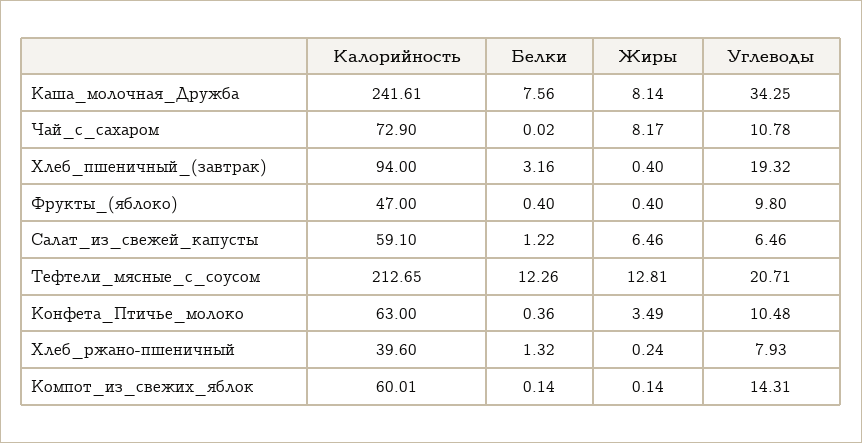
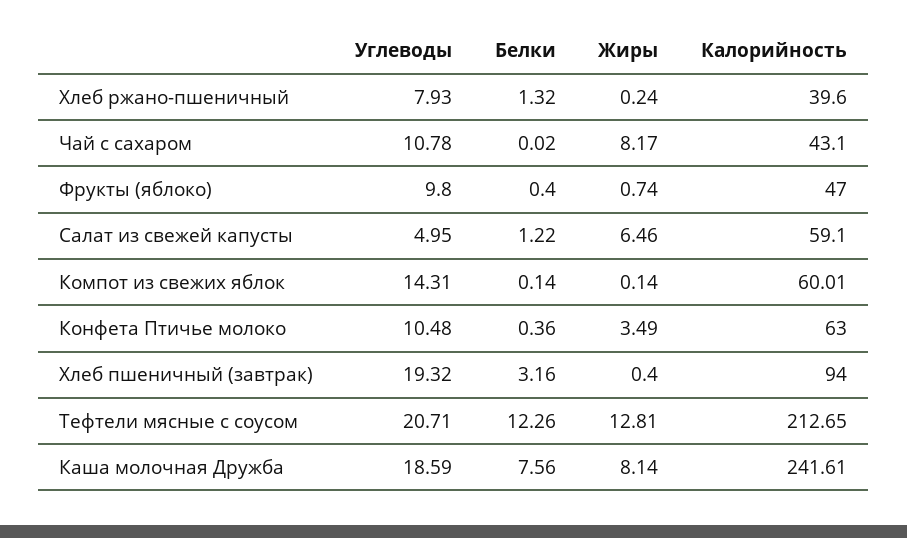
Углеводы, Каша_молочная_Дружба: 34.25 -> 18.59
Калорийность, Чай_с_сахаром: 72.9 -> 43.1
Жиры, Фрукты_(яблоко): 0.4 -> 0.74
Углеводы, Салат_из_свежей_капусты: 6.46 -> 4.95

